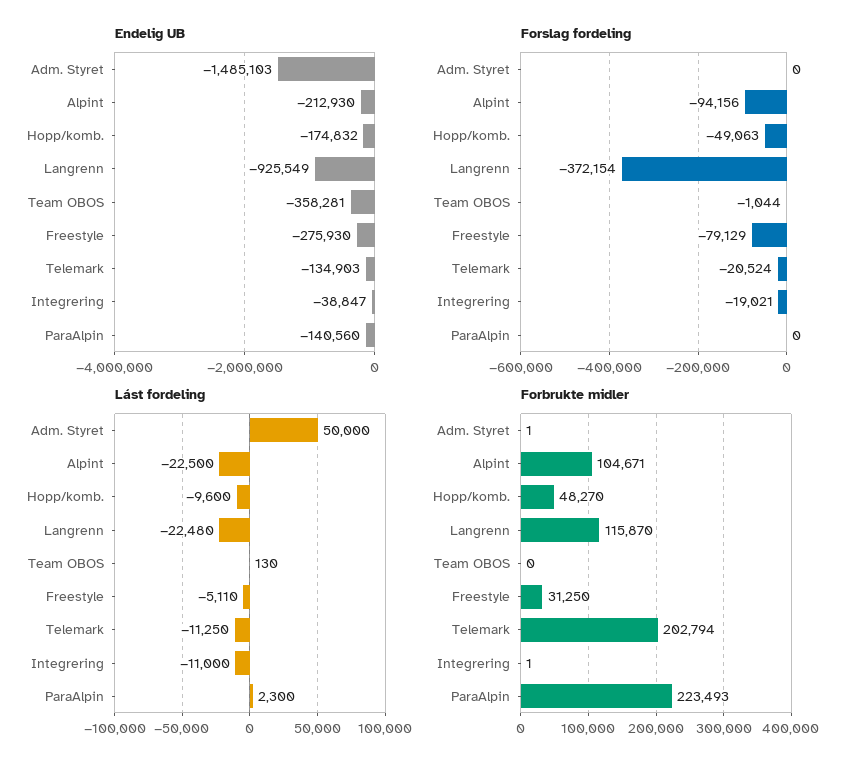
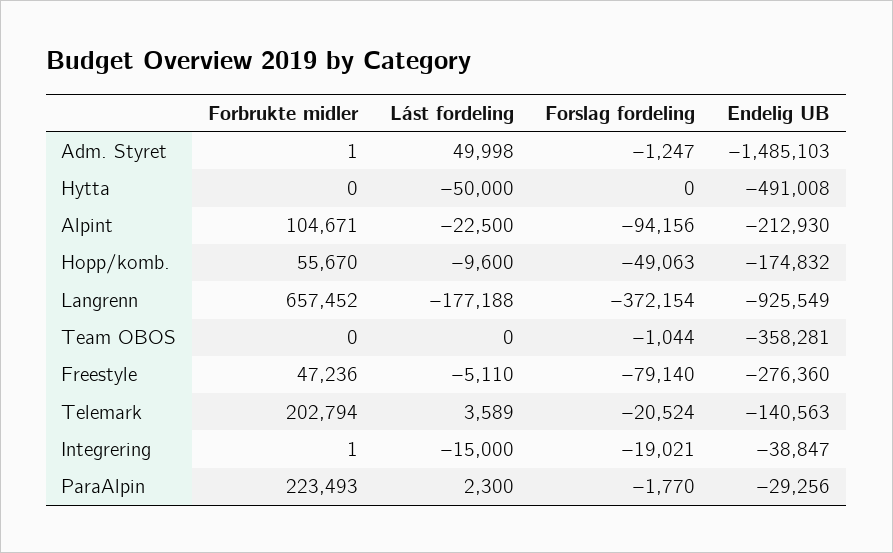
Endelig UB, Freestyle: -275930 -> -276360
Endelig UB, Telemark: -134903 -> -140563
Endelig UB, ParaAlpin: -140560 -> -29256
Forslag fordeling, Adm. Styret: 0 -> -1247
Forslag fordeling, Freestyle: -79129 -> -79140
Forslag fordeling, ParaAlpin: 0 -> -1770
Lást fordeling, Adm. Styret: 50000 -> 49998
Lást fordeling, Langrenn: -22480 -> -177188
Lást fordeling, Team OBOS: 130 -> 0
Lást fordeling, Telemark: -11250 -> 3589
Lást fordeling, Integrering: -11000 -> -15000
Forbrukte midler, Hopp/komb.: 48270 -> 55670
Forbrukte midler, Langrenn: 115870 -> 657452
Forbrukte midler, Freestyle: 31250 -> 47236
Forbrukte midler, Hytta: none -> 0
Lást fordeling, Hytta: none -> -50000
Forslag fordeling, Hytta: none -> 0
Endelig UB, Hytta: none -> -491008

